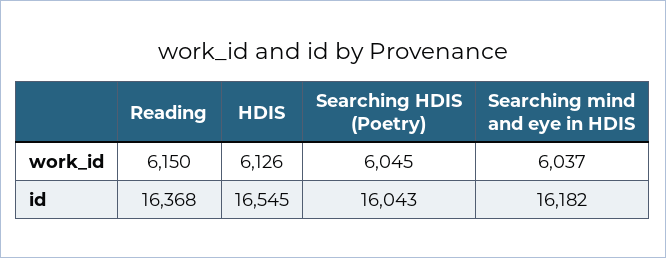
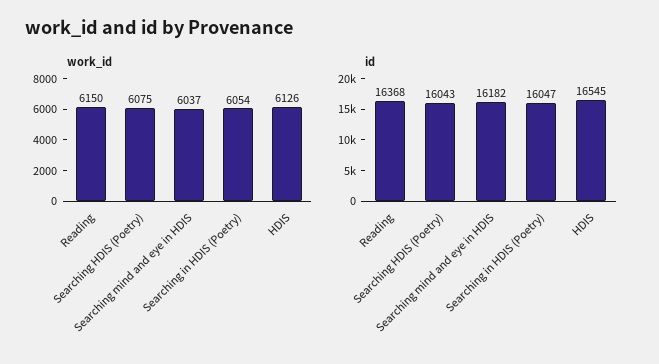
work_id, Searching HDIS (Poetry): 6045 -> 6075
work_id, Searching in HDIS (Poetry): none -> 6054
id, Searching in HDIS (Poetry): none -> 16047

